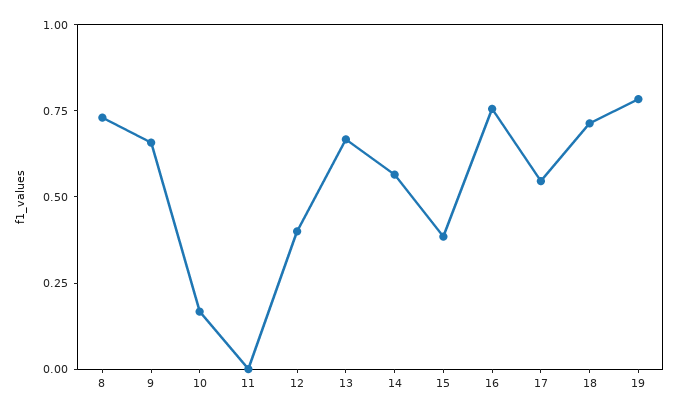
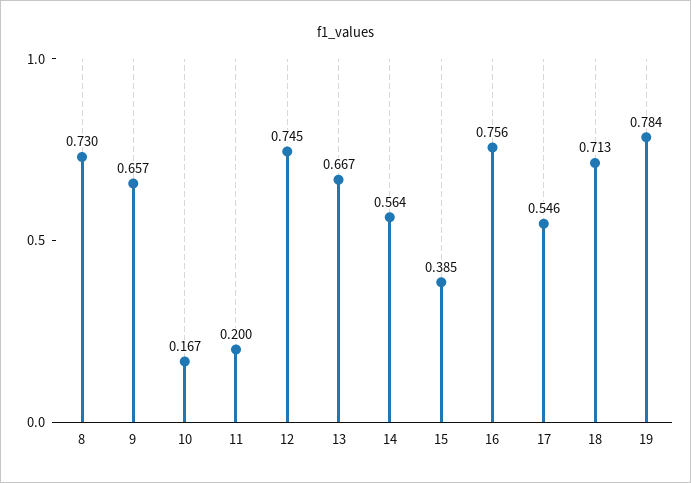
11: 0 -> 0.2
12: 0.4 -> 0.745

